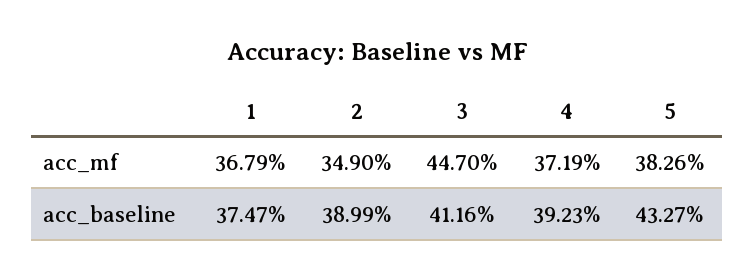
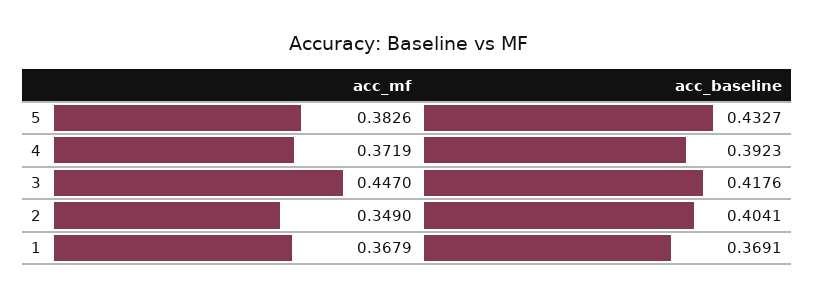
1, acc_baseline: 0.3747 -> 0.3691
2, acc_baseline: 0.3899 -> 0.4041
3, acc_baseline: 0.4116 -> 0.4176

